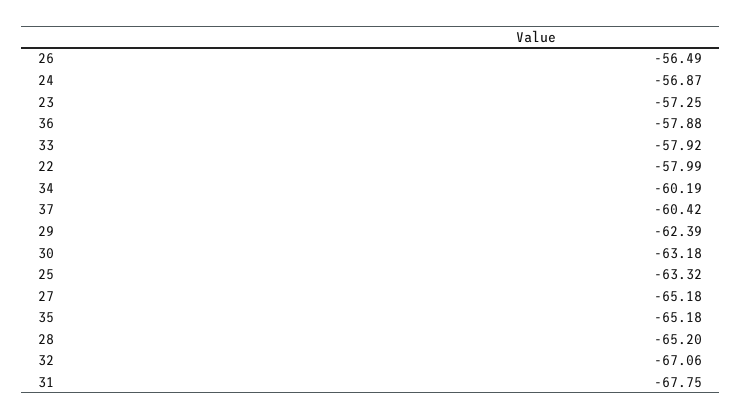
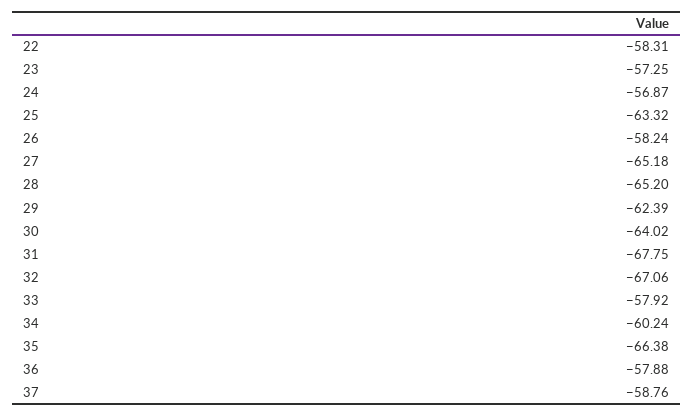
26: -56.49 -> -58.24
22: -57.99 -> -58.31
34: -60.19 -> -60.24
37: -60.42 -> -58.76
30: -63.18 -> -64.02
35: -65.18 -> -66.38

